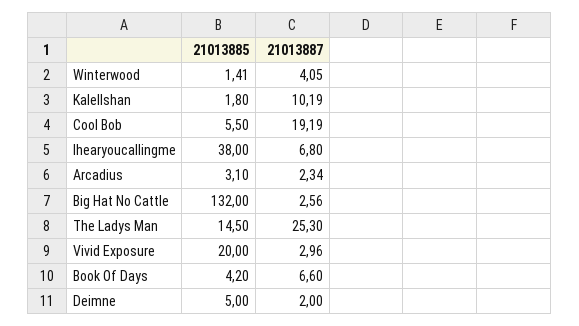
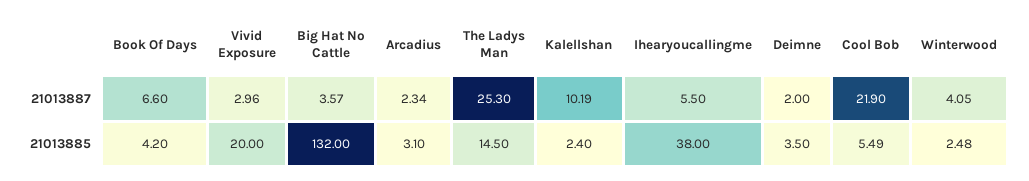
21013885, Winterwood: 1.41 -> 2.48
21013885, Kalellshan: 1.8 -> 2.4
21013885, Cool Bob: 5.5 -> 5.49
21013887, Cool Bob: 19.19 -> 21.9
21013887, Ihearyoucallingme: 6.8 -> 5.5
21013887, Big Hat No Cattle: 2.56 -> 3.57
21013885, Deimne: 5 -> 3.5

